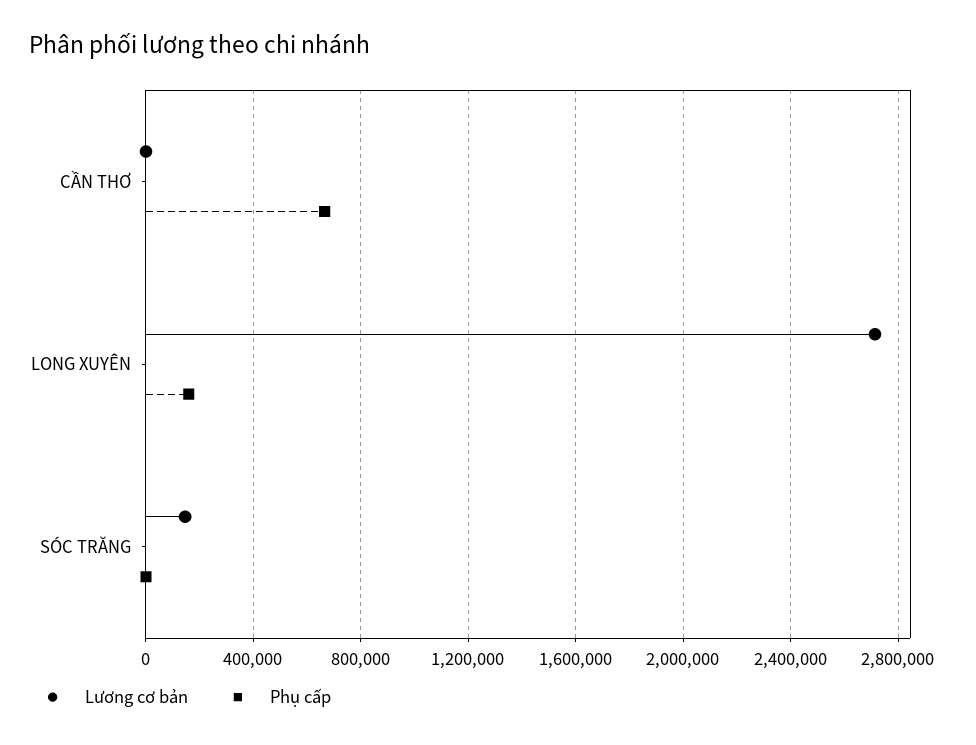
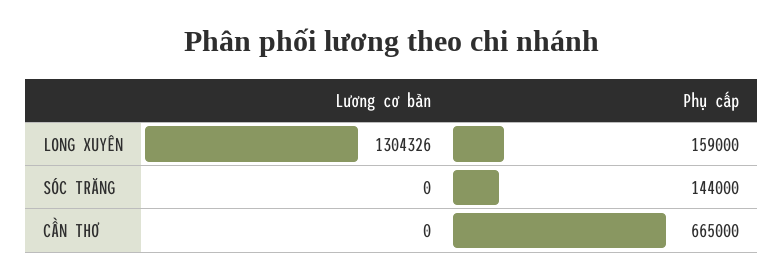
Lương cơ bản, LONG XUYÊN: 2700000 -> 1304326
Lương cơ bản, SÓC TRĂNG: 150000 -> 0
Phụ cấp, SÓC TRĂNG: 0 -> 144000

